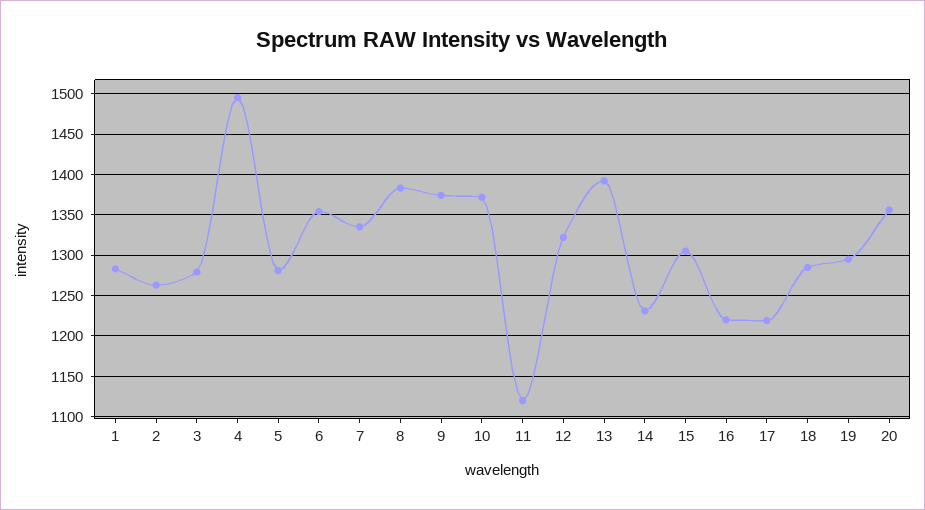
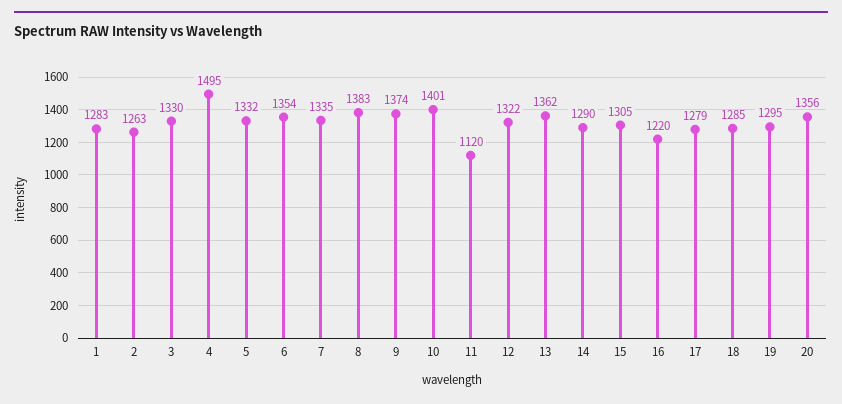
3: 1280 -> 1330
5: 1280 -> 1332
10: 1370 -> 1401
13: 1390 -> 1362
14: 1230 -> 1290
17: 1220 -> 1279

